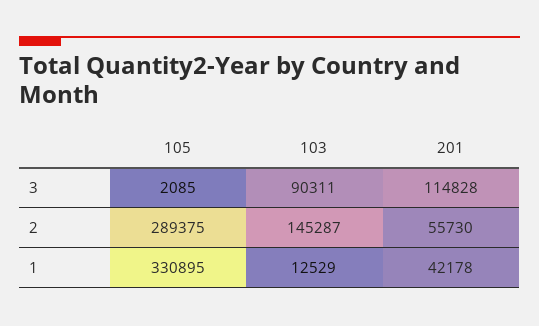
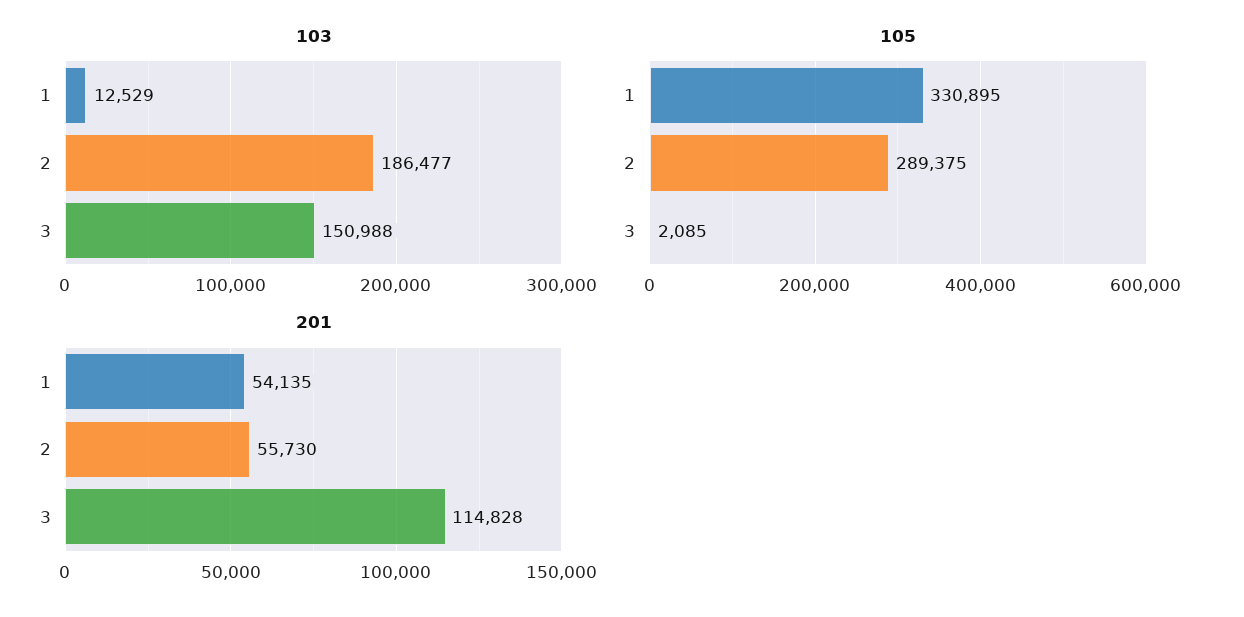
103, 3: 90311 -> 150988
103, 2: 145287 -> 186477
201, 1: 42178 -> 54135

